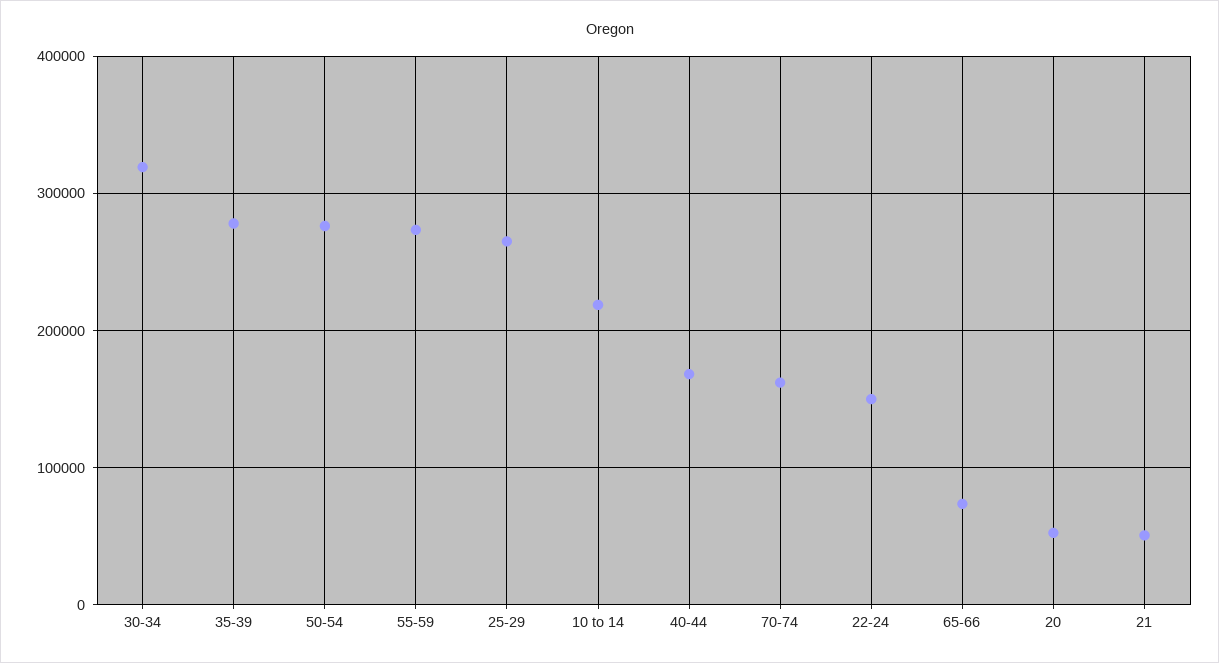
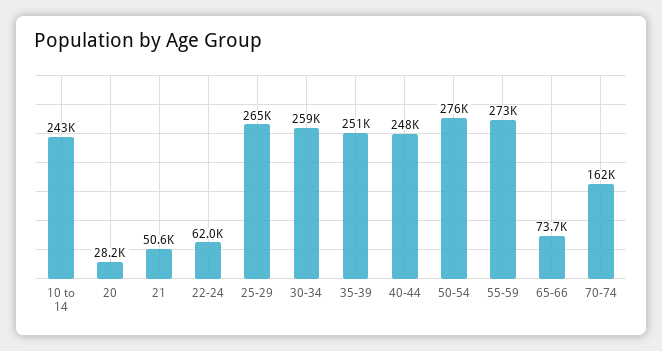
30-34: 320000 -> 259000
35-39: 280000 -> 251000
10 to 14: 220000 -> 243000
40-44: 170000 -> 248000
22-24: 150000 -> 62000
20: 50000 -> 28200

